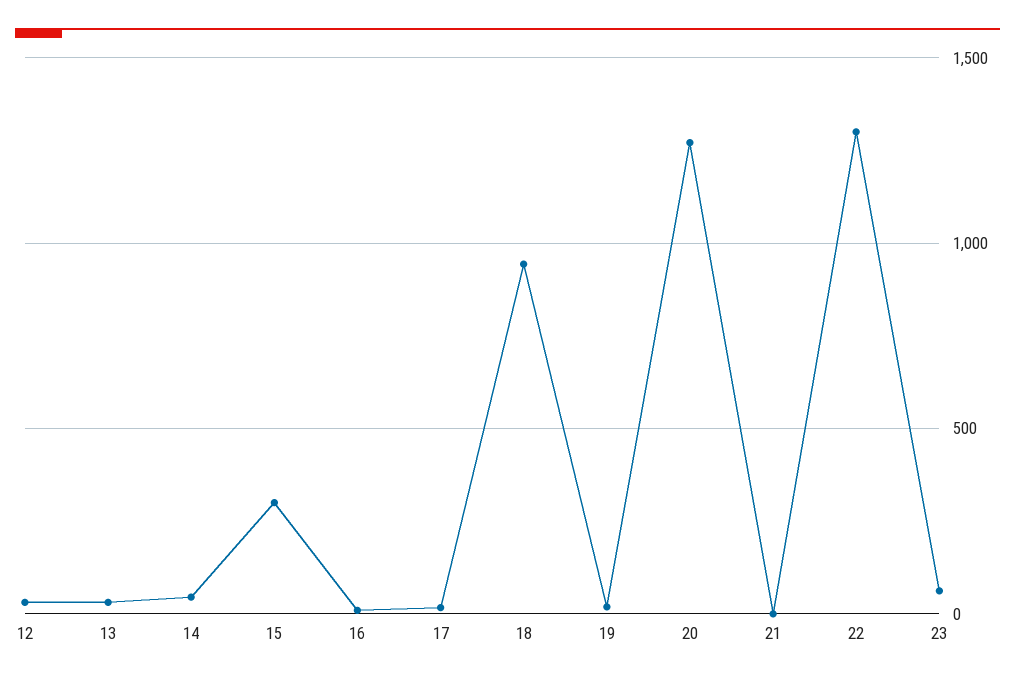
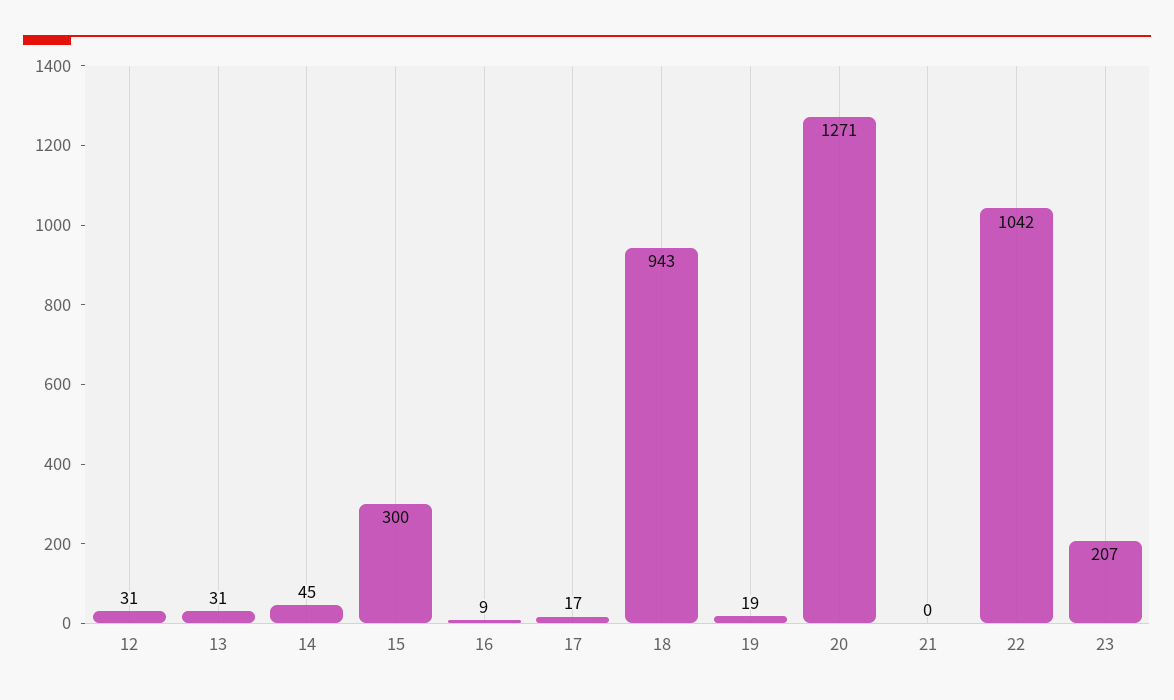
22: 1300 -> 1042
23: 50 -> 207

